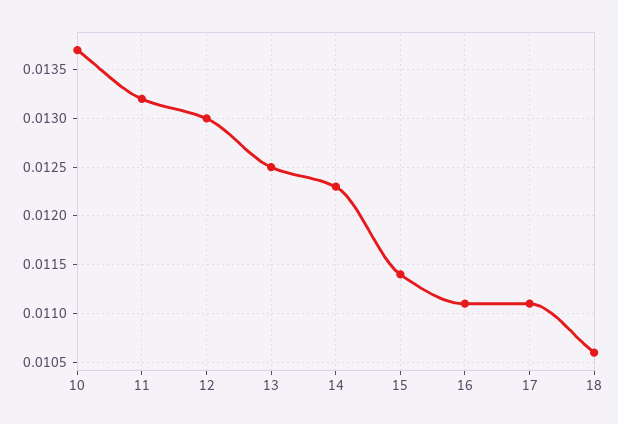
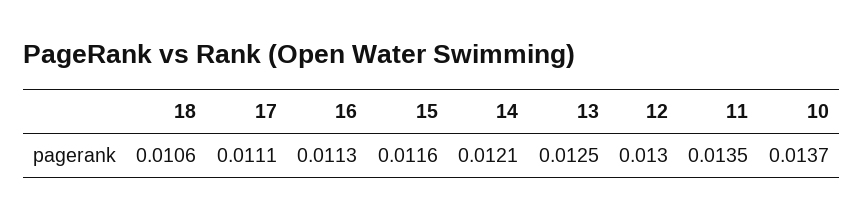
11: 0.0132 -> 0.0135
14: 0.0123 -> 0.0121
15: 0.0114 -> 0.0116
16: 0.0111 -> 0.0113

